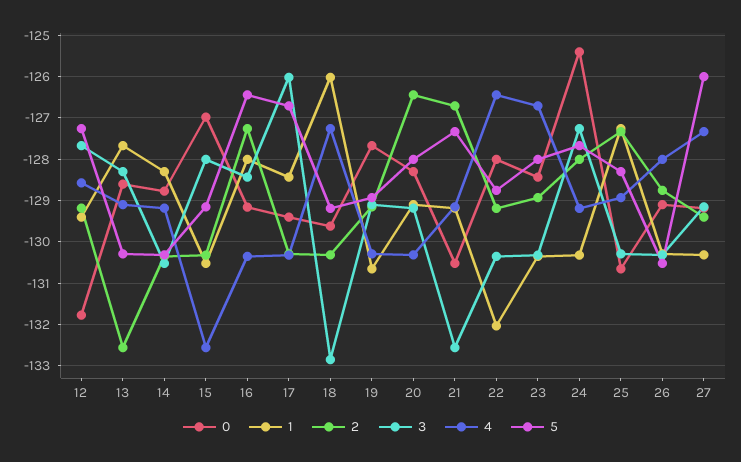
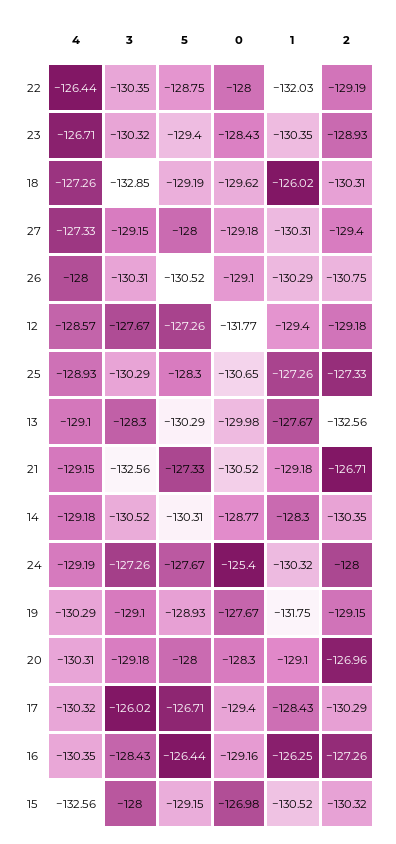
0, 13: -128.6 -> -129.98
1, 16: -128 -> -126.25
1, 19: -130.6 -> -131.75
2, 20: -126.4 -> -126.96
5, 23: -128 -> -129.4
2, 26: -128.8 -> -130.75
5, 27: -126 -> -128

